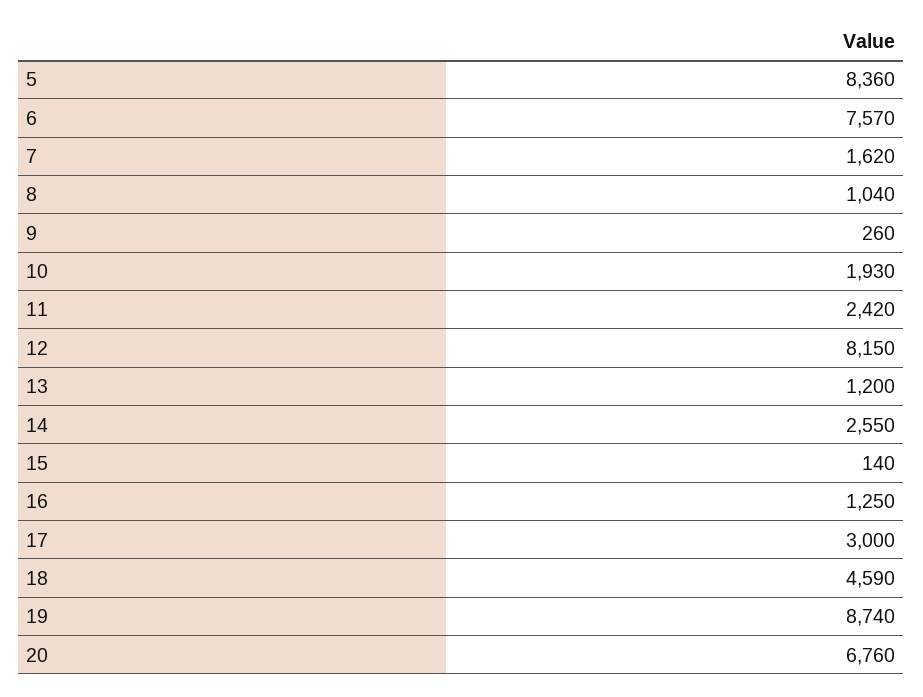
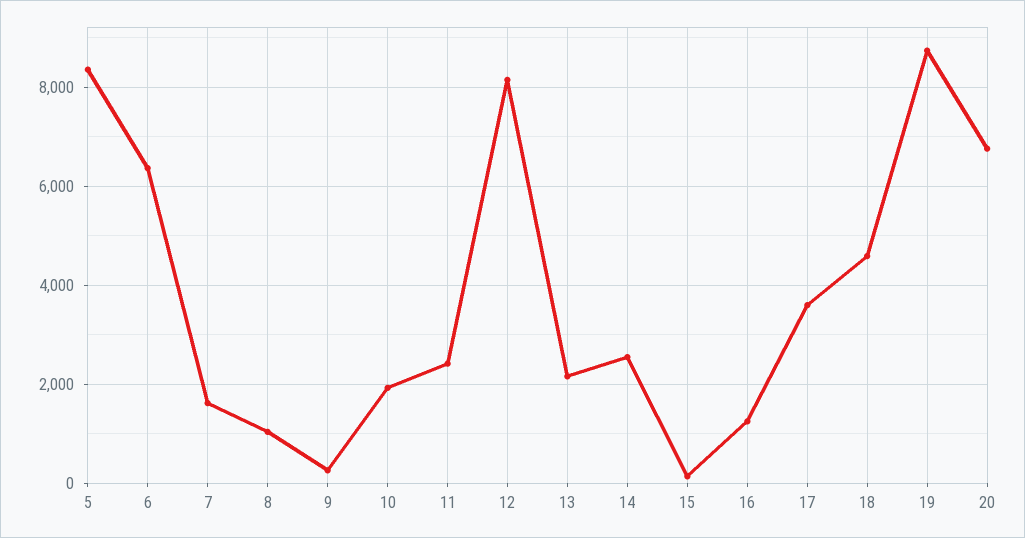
6: 7570 -> 6400
13: 1200 -> 2200
17: 3000 -> 3600

